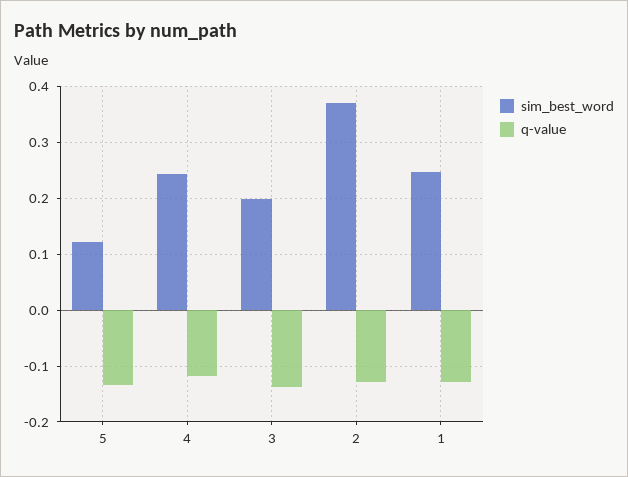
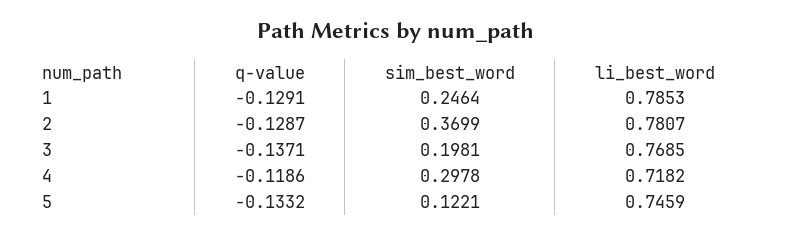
sim_best_word, 4: 0.24 -> 0.2978
li_best_word, 1: none -> 0.7853
li_best_word, 2: none -> 0.7807
li_best_word, 3: none -> 0.7685
li_best_word, 4: none -> 0.7182
li_best_word, 5: none -> 0.7459

